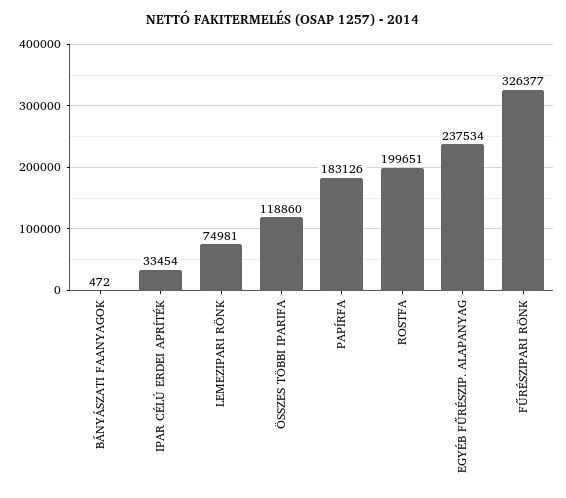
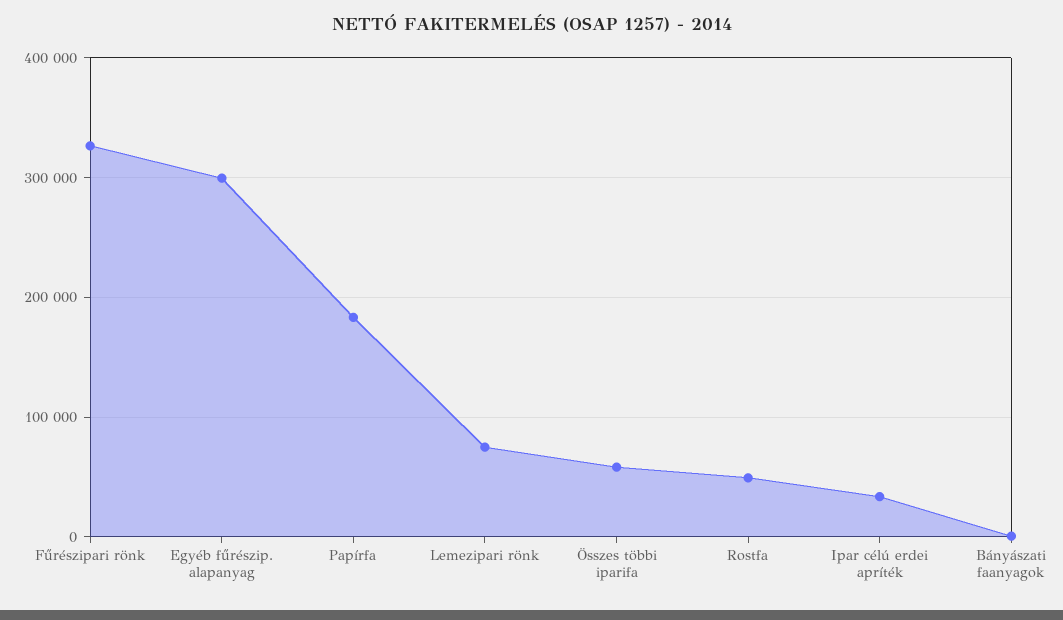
ÖSSZES TÖBBI IPARIFA: 118860 -> 60000
ROSTFA: 199651 -> 50000
EGYÉB FŰRÉSZIP. ALAPANYAG: 237534 -> 300000

